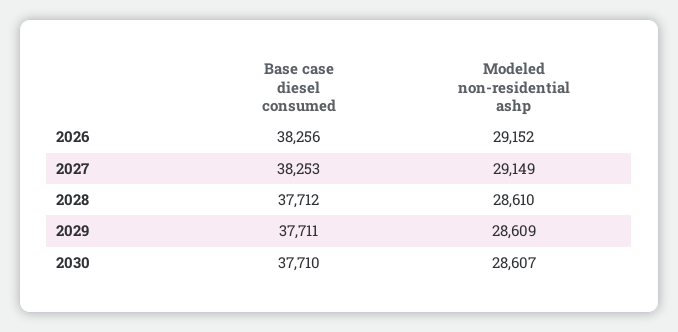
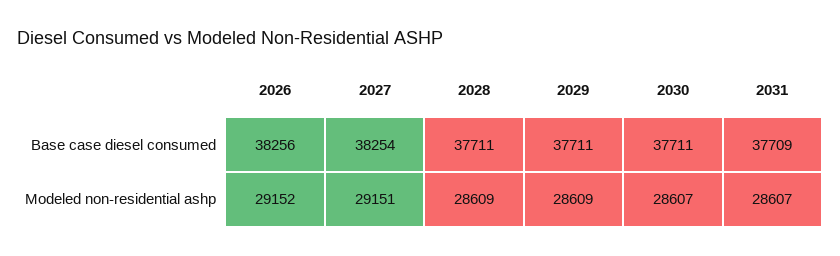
Base case diesel consumed, 2027: 38253 -> 38254
Modeled non-residential ashp, 2027: 29149 -> 29151
Base case diesel consumed, 2028: 37712 -> 37711
Modeled non-residential ashp, 2028: 28610 -> 28609
Base case diesel consumed, 2030: 37710 -> 37711
Base case diesel consumed, 2031: none -> 37709
Modeled non-residential ashp, 2031: none -> 28607

